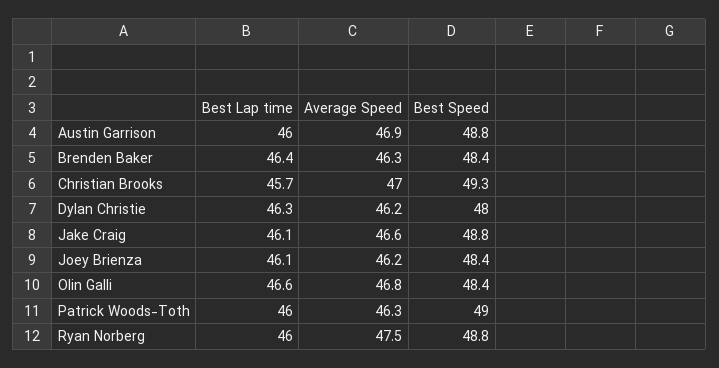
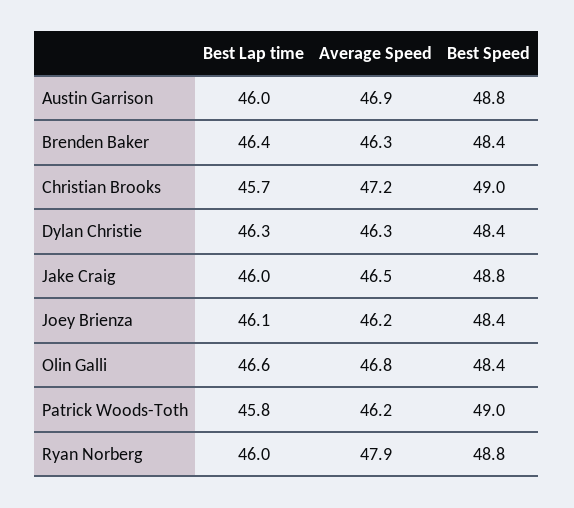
Average Speed, Christian Brooks: 47 -> 47.2
Best Speed, Christian Brooks: 49.3 -> 49
Average Speed, Dylan Christie: 46.2 -> 46.3
Best Speed, Dylan Christie: 48 -> 48.4
Best Lap time, Jake Craig: 46.1 -> 46
Average Speed, Jake Craig: 46.6 -> 46.5
Best Lap time, Patrick Woods-Toth: 46 -> 45.8
Average Speed, Patrick Woods-Toth: 46.3 -> 46.2
Average Speed, Ryan Norberg: 47.5 -> 47.9

